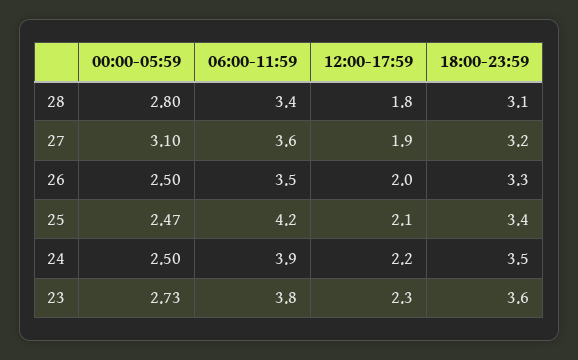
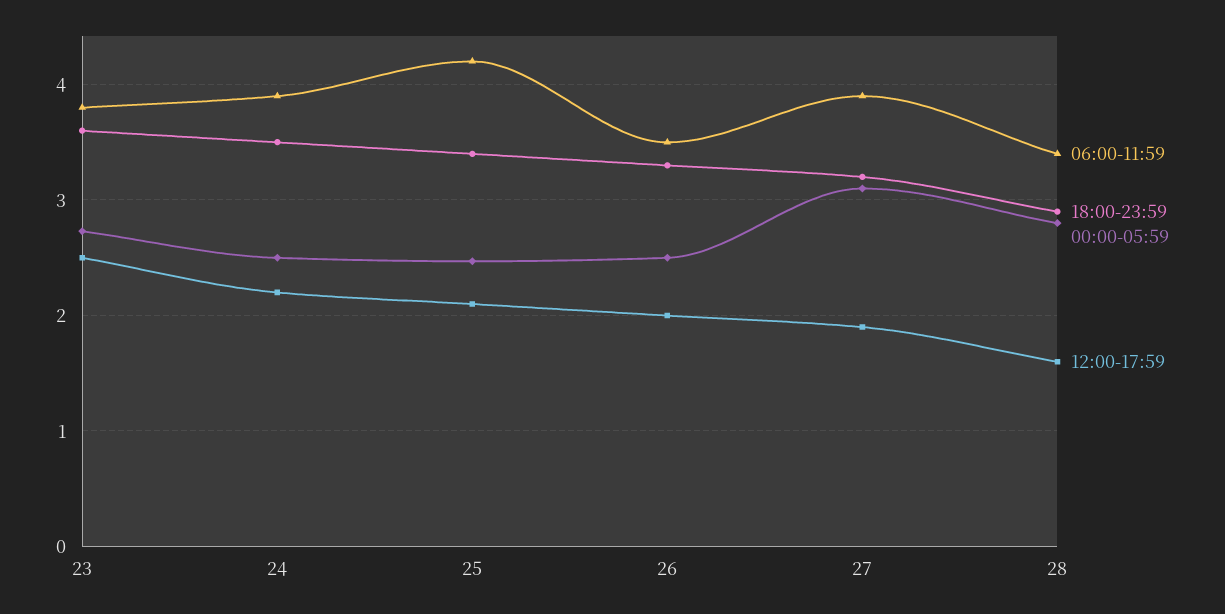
12:00-17:59, 28: 1.8 -> 1.6
18:00-23:59, 28: 3.1 -> 2.9
06:00-11:59, 27: 3.6 -> 3.9
12:00-17:59, 23: 2.3 -> 2.5

